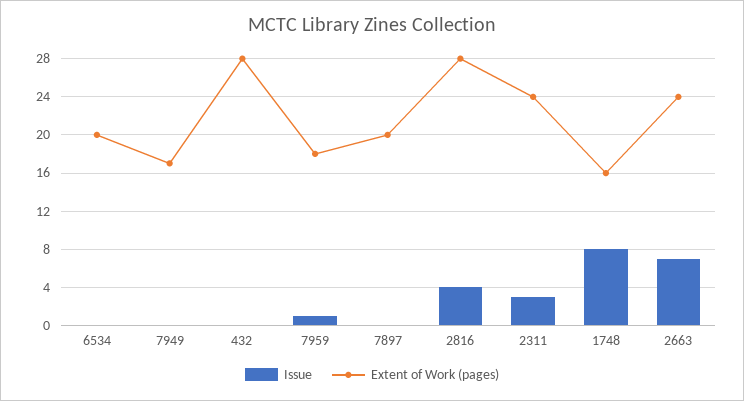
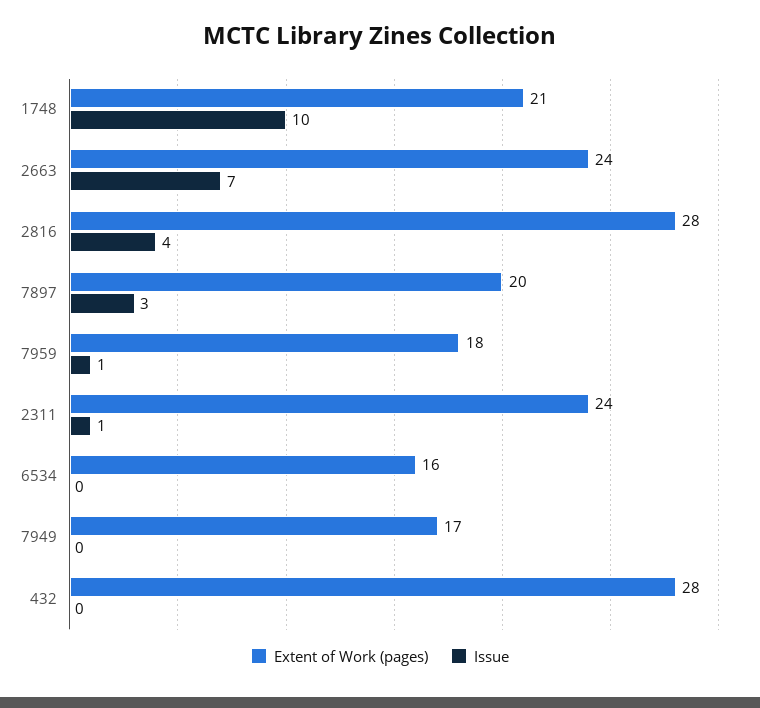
Extent of Work (pages), 6534: 20 -> 16
Issue, 7897: 0 -> 3
Issue, 2311: 3 -> 1
Issue, 1748: 8 -> 10
Extent of Work (pages), 1748: 16 -> 21

